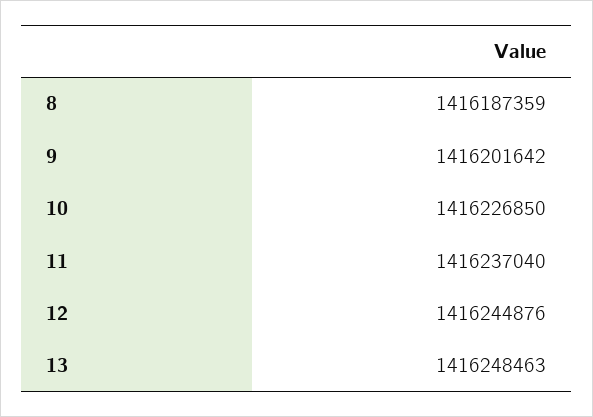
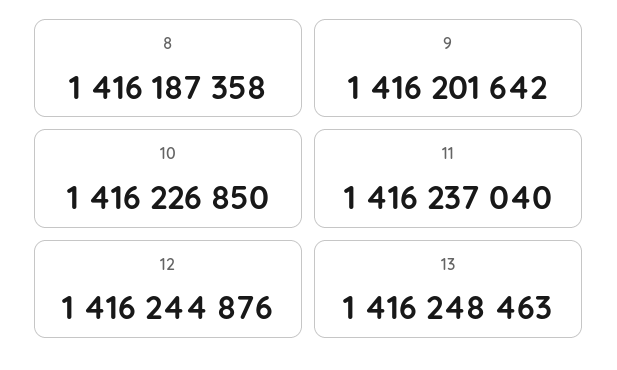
8: 1416187359 -> 1416187358

